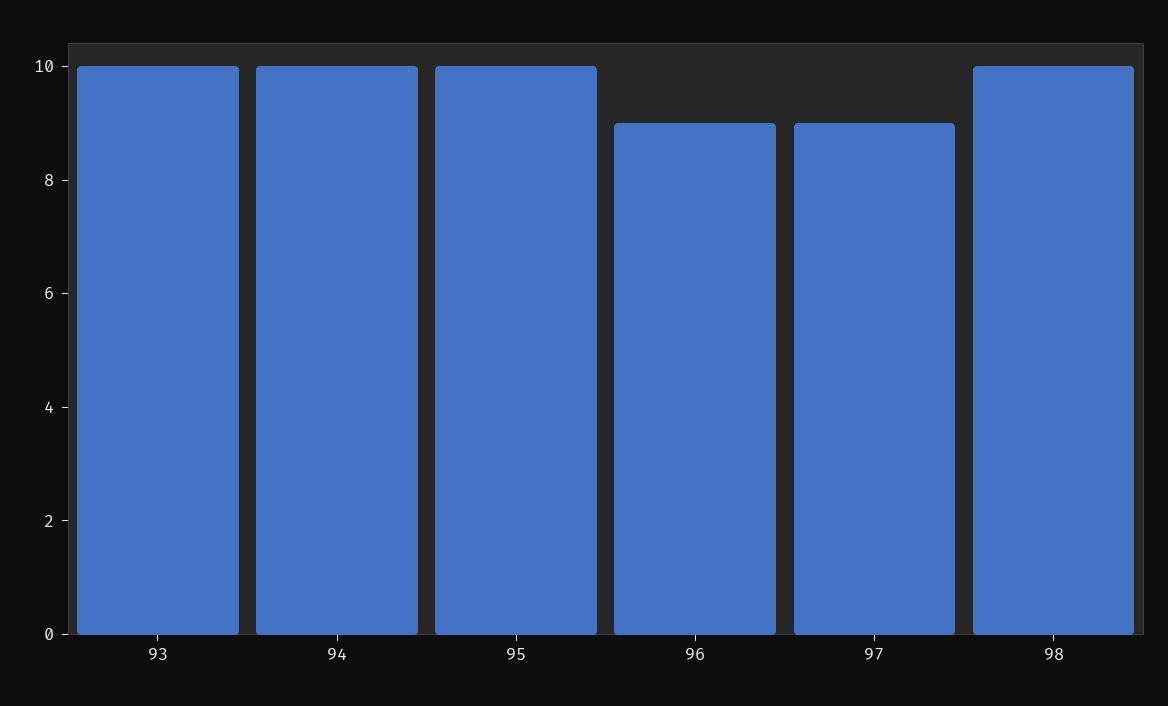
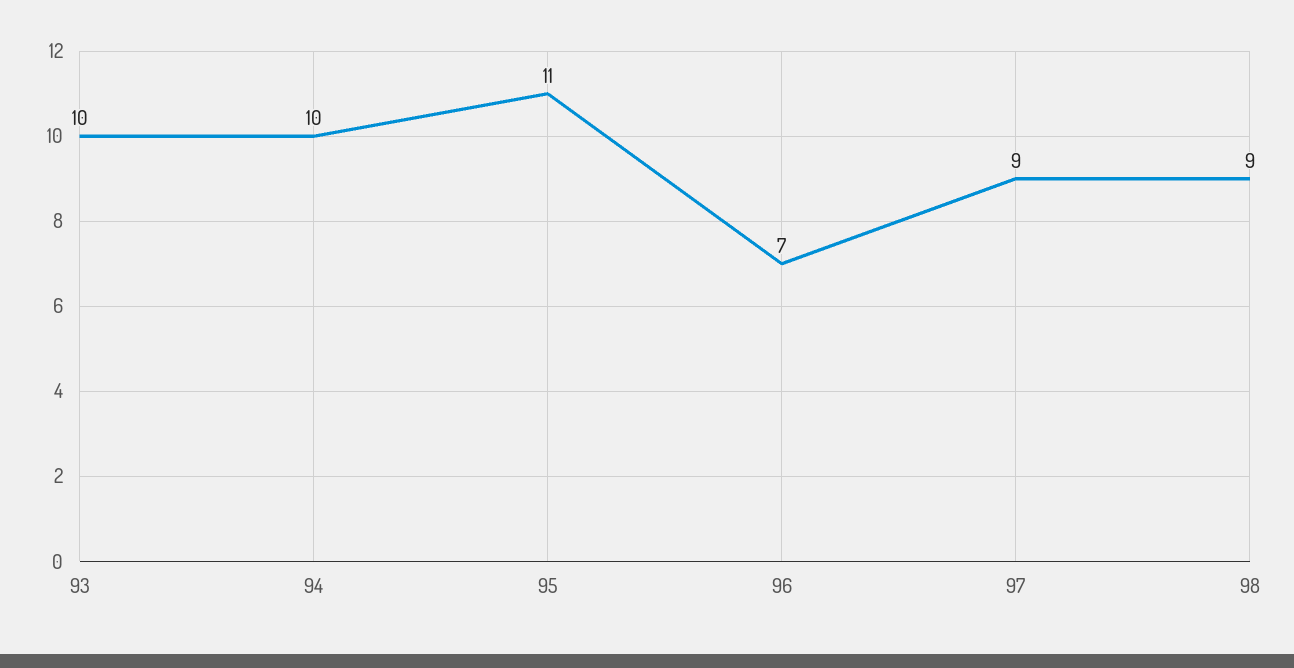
95: 10 -> 11
96: 9 -> 7
98: 10 -> 9

